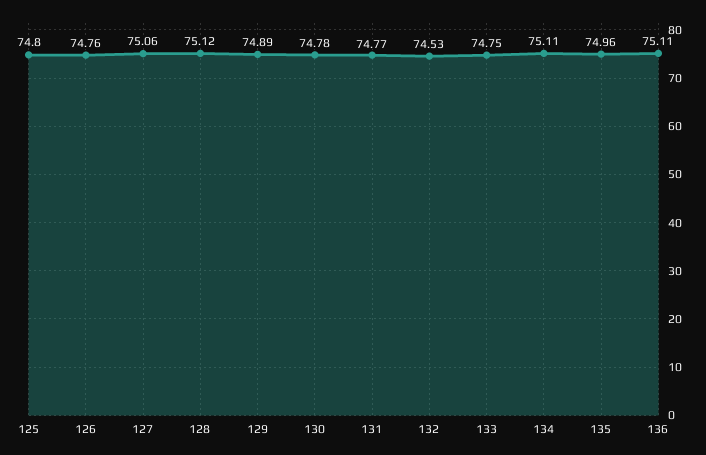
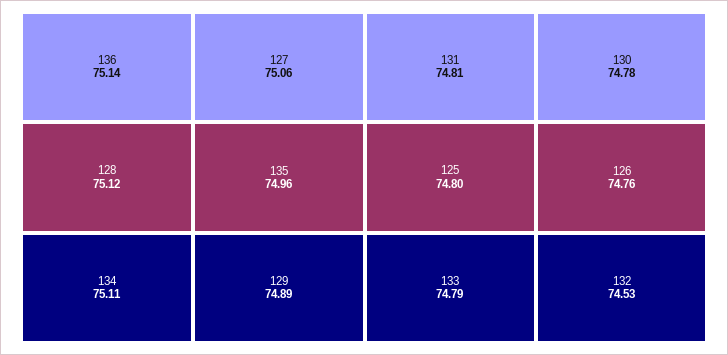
131: 74.77 -> 74.81
133: 74.75 -> 74.79
136: 75.11 -> 75.14

